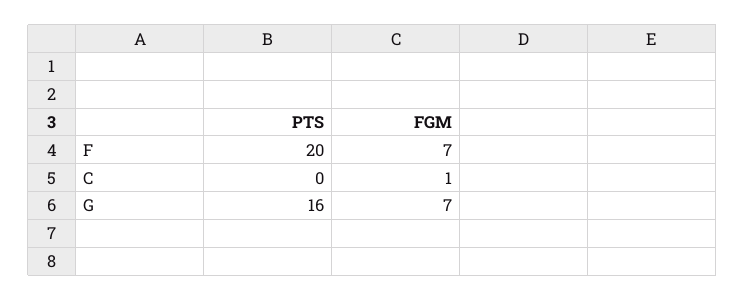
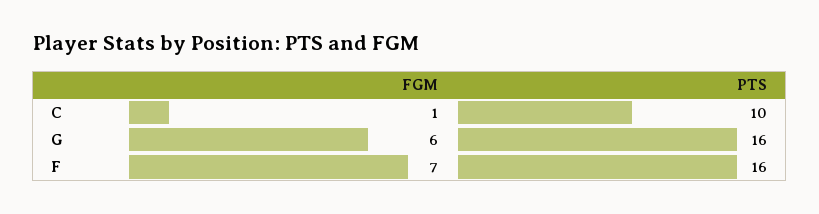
PTS, F: 20 -> 16
PTS, C: 0 -> 10
FGM, G: 7 -> 6

